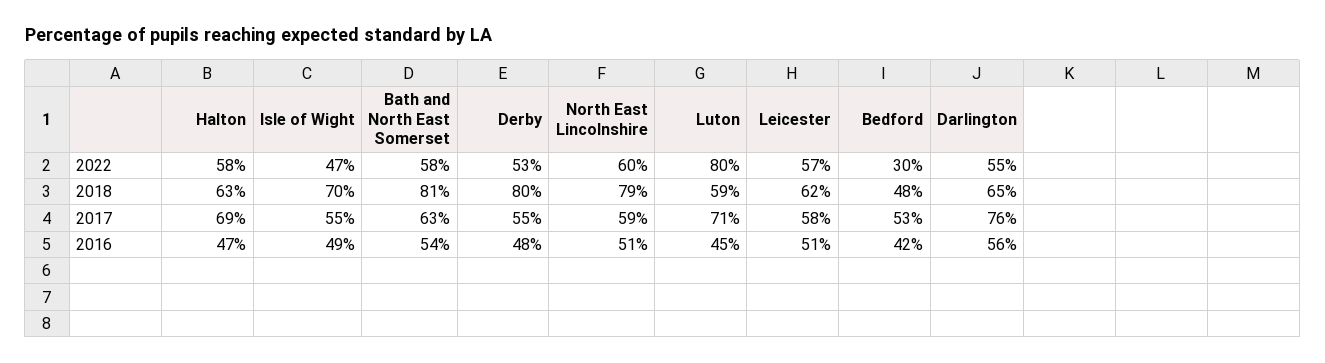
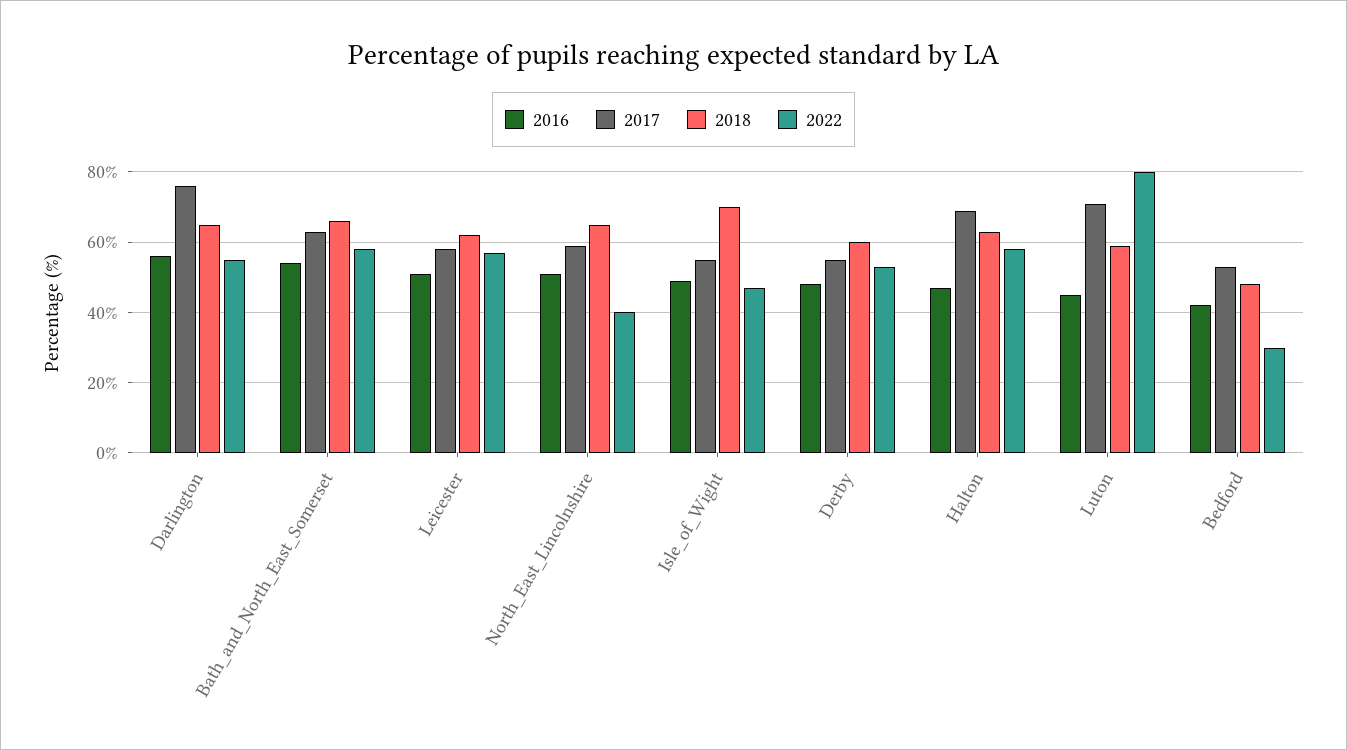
2022, North East Lincolnshire: 60 -> 40
2018, Bath and North East Somerset: 81 -> 65
2018, Derby: 80 -> 60
2018, North East Lincolnshire: 79 -> 65

